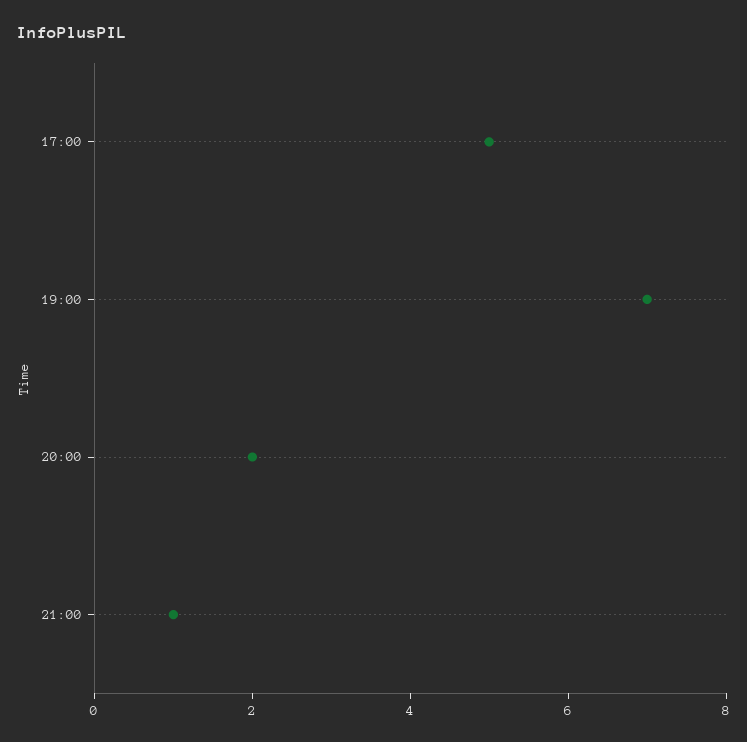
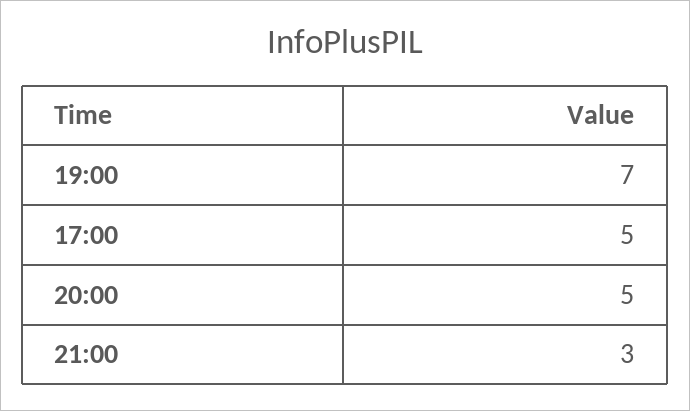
20:00: 2 -> 5
21:00: 1 -> 3

